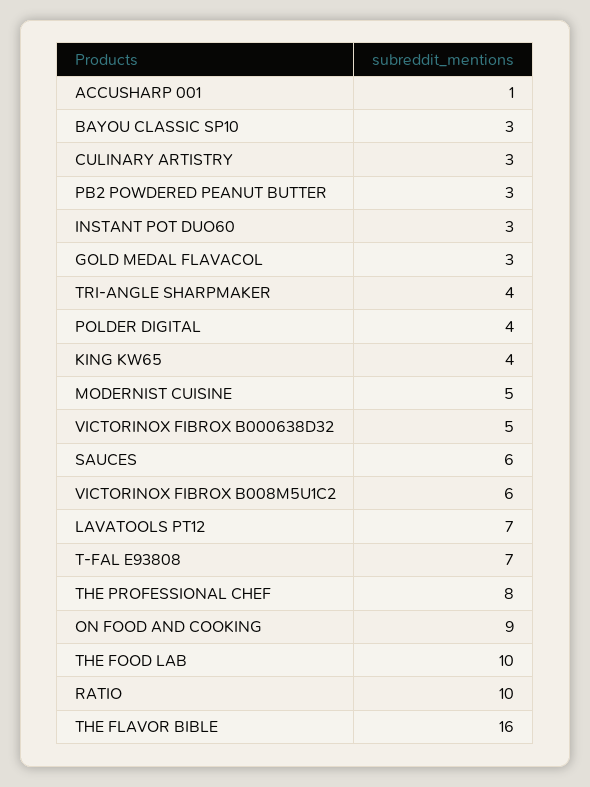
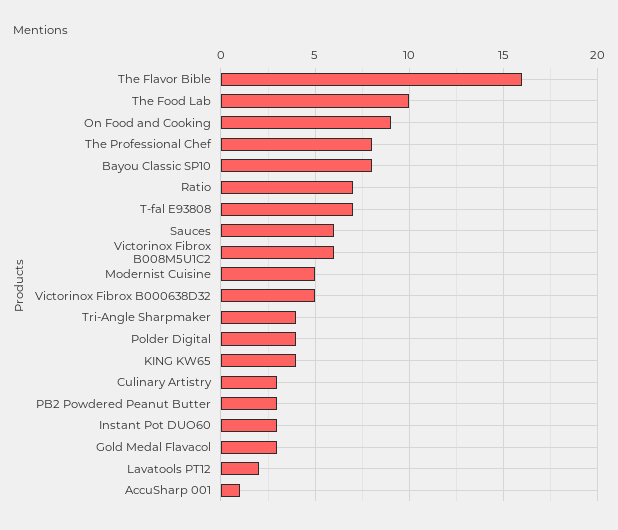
BAYOU CLASSIC SP10: 3 -> 8
LAVATOOLS PT12: 7 -> 2
RATIO: 10 -> 7

